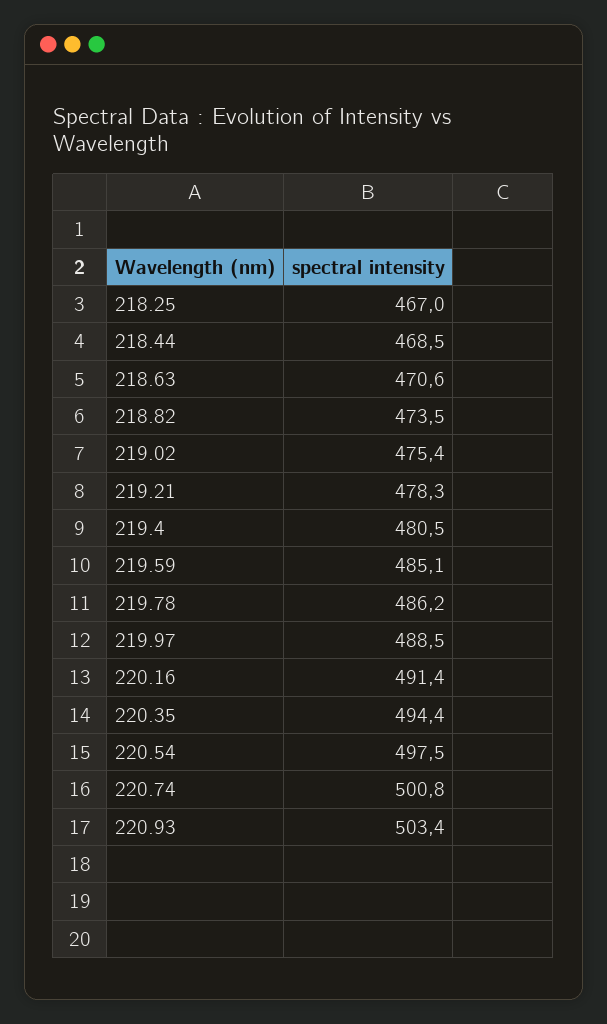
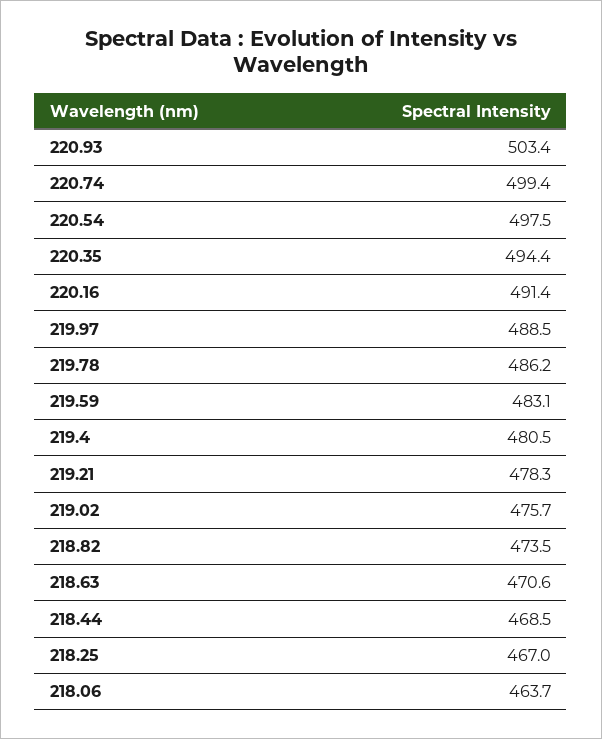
219.02: 475.4 -> 475.7
219.59: 485.1 -> 483.1
220.74: 500.8 -> 499.4
218.06: none -> 463.7

